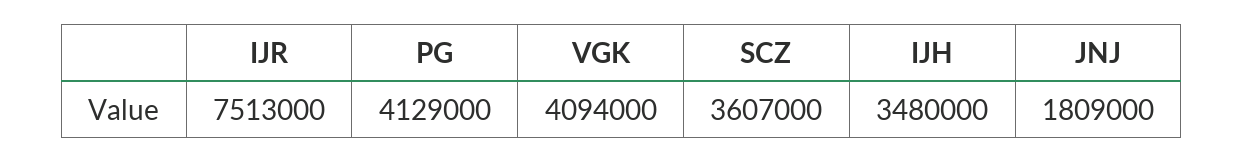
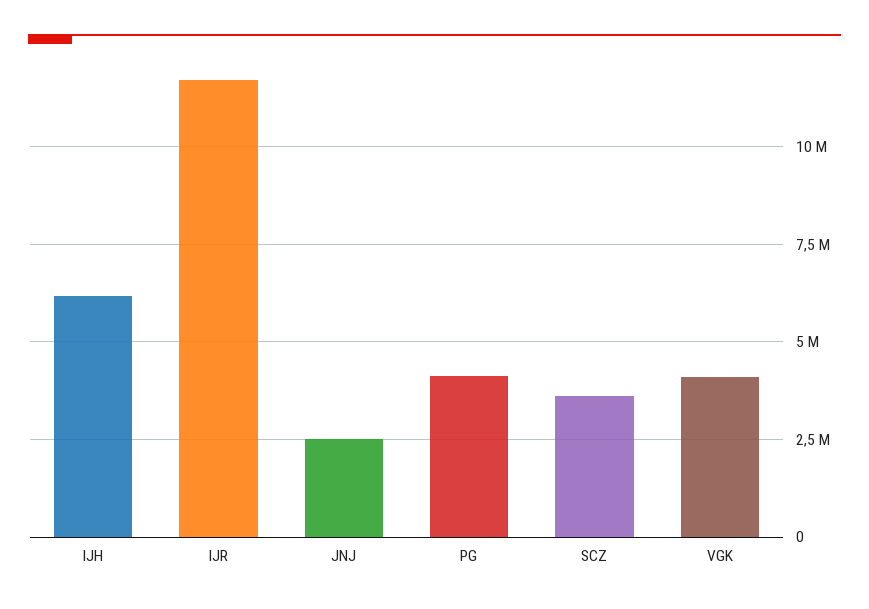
IJR: 7513000 -> 11750000
IJH: 3480000 -> 6250000
JNJ: 1809000 -> 2500000

